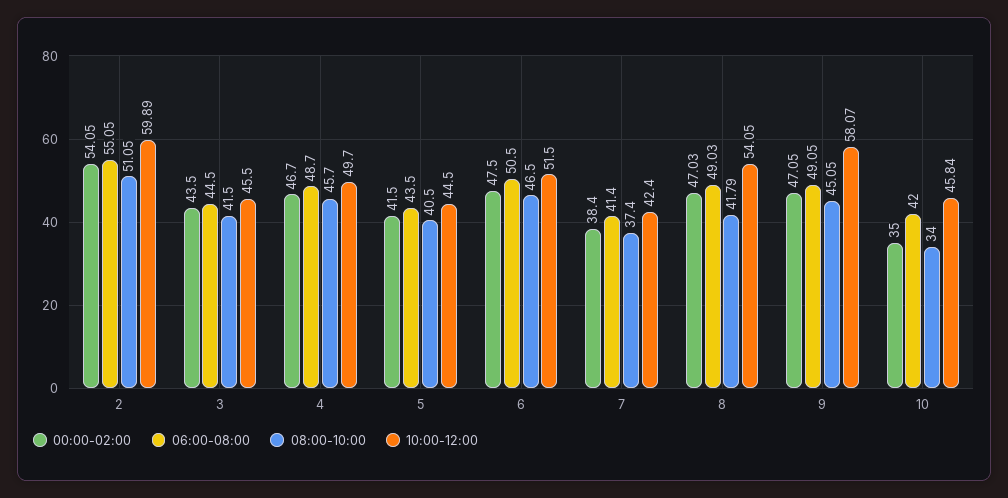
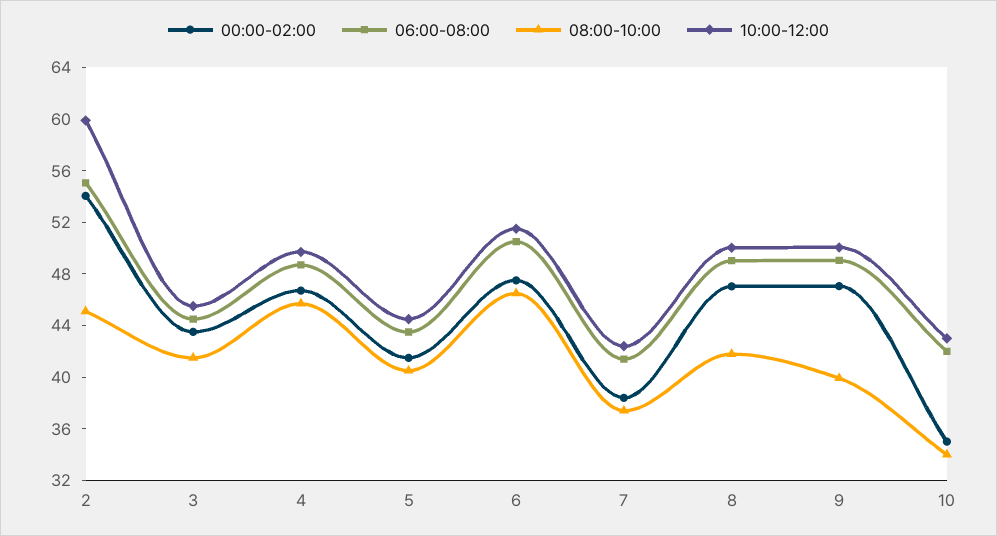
08:00-10:00, 2: 51.05 -> 45
10:00-12:00, 8: 54.05 -> 50
08:00-10:00, 9: 45.05 -> 40
10:00-12:00, 9: 58.07 -> 50
10:00-12:00, 10: 45.84 -> 43

